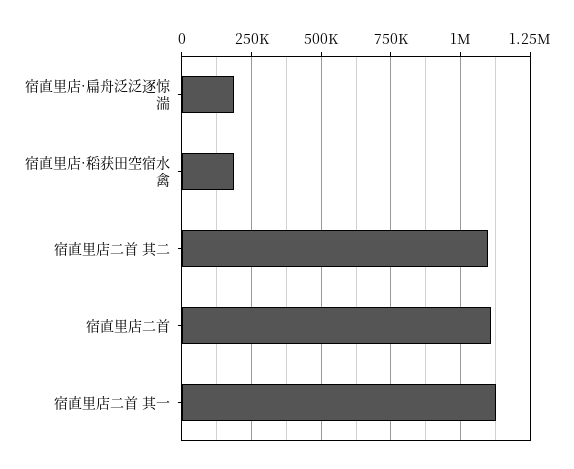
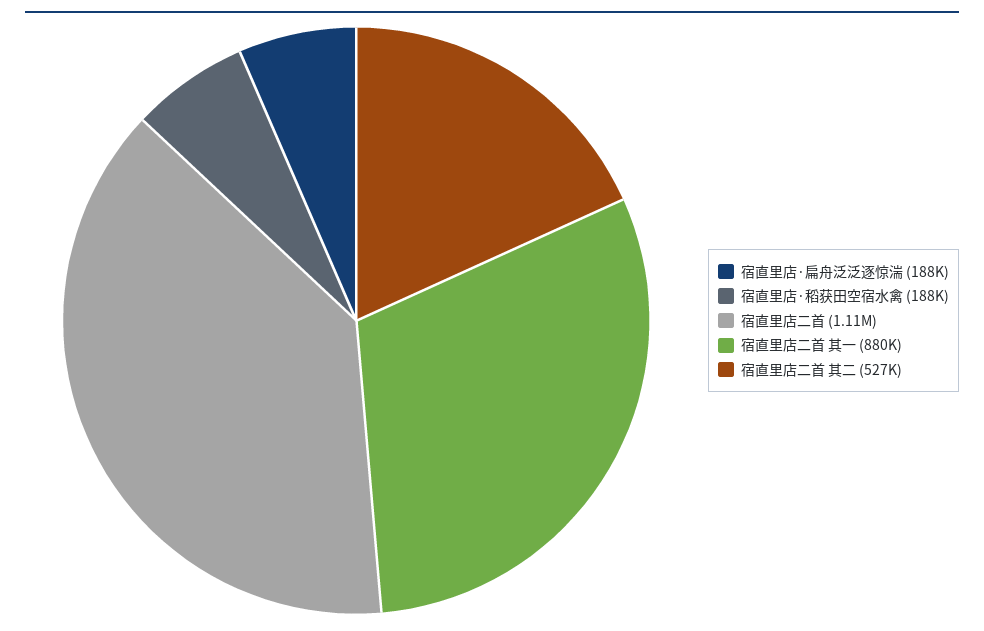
宿直里店二首 其二: 1100000 -> 527000
宿直里店二首 其一: 1125000 -> 880000

